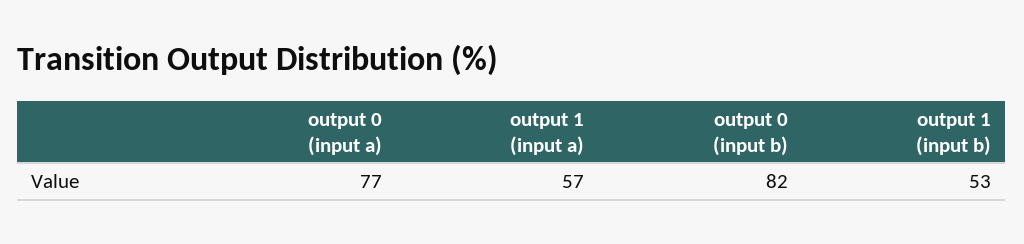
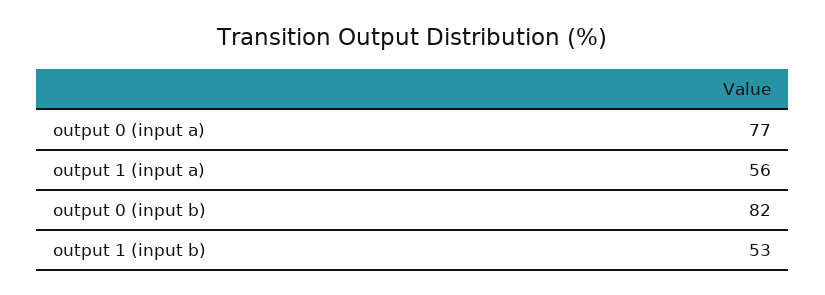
output 1 (input a): 57 -> 56

